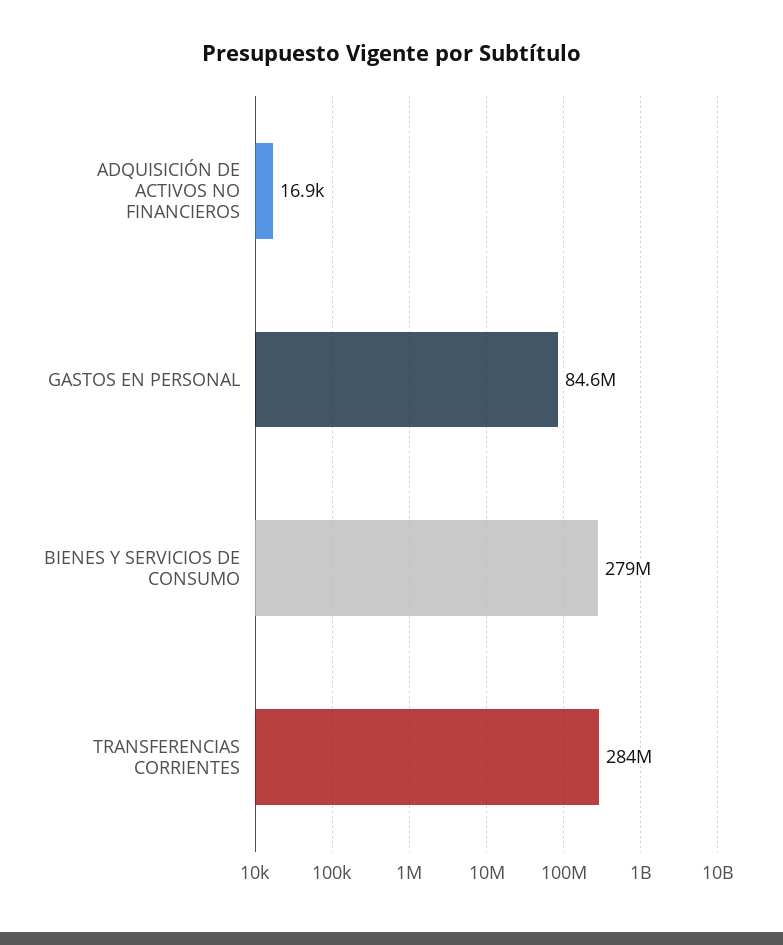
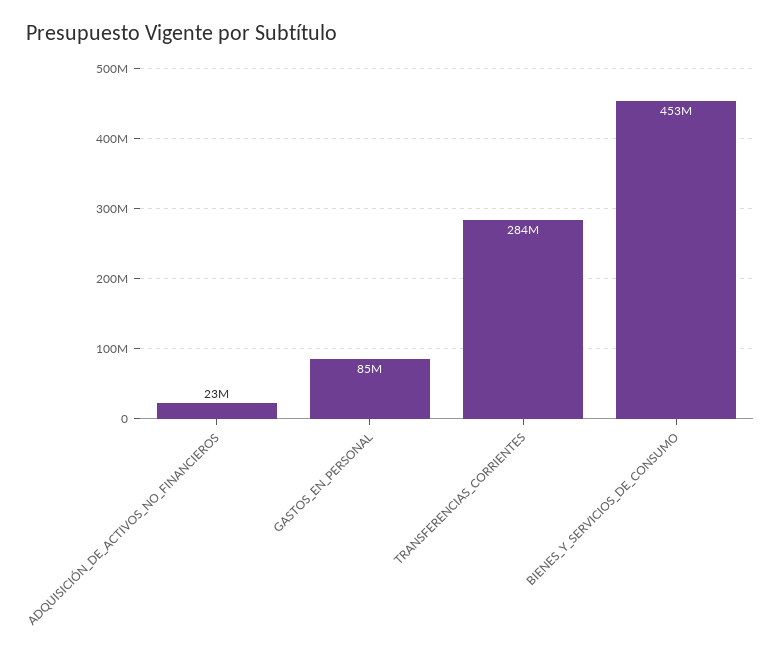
ADQUISICIÓN DE ACTIVOS NO FINANCIEROS: 16900 -> 23000000
BIENES Y SERVICIOS DE CONSUMO: 279000000 -> 453000000

